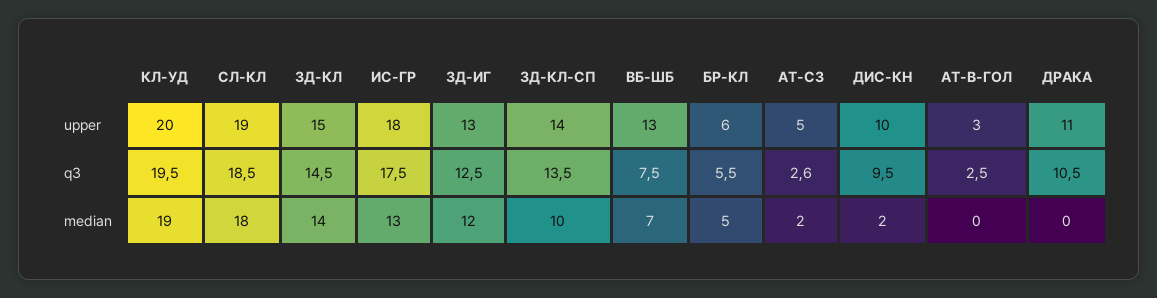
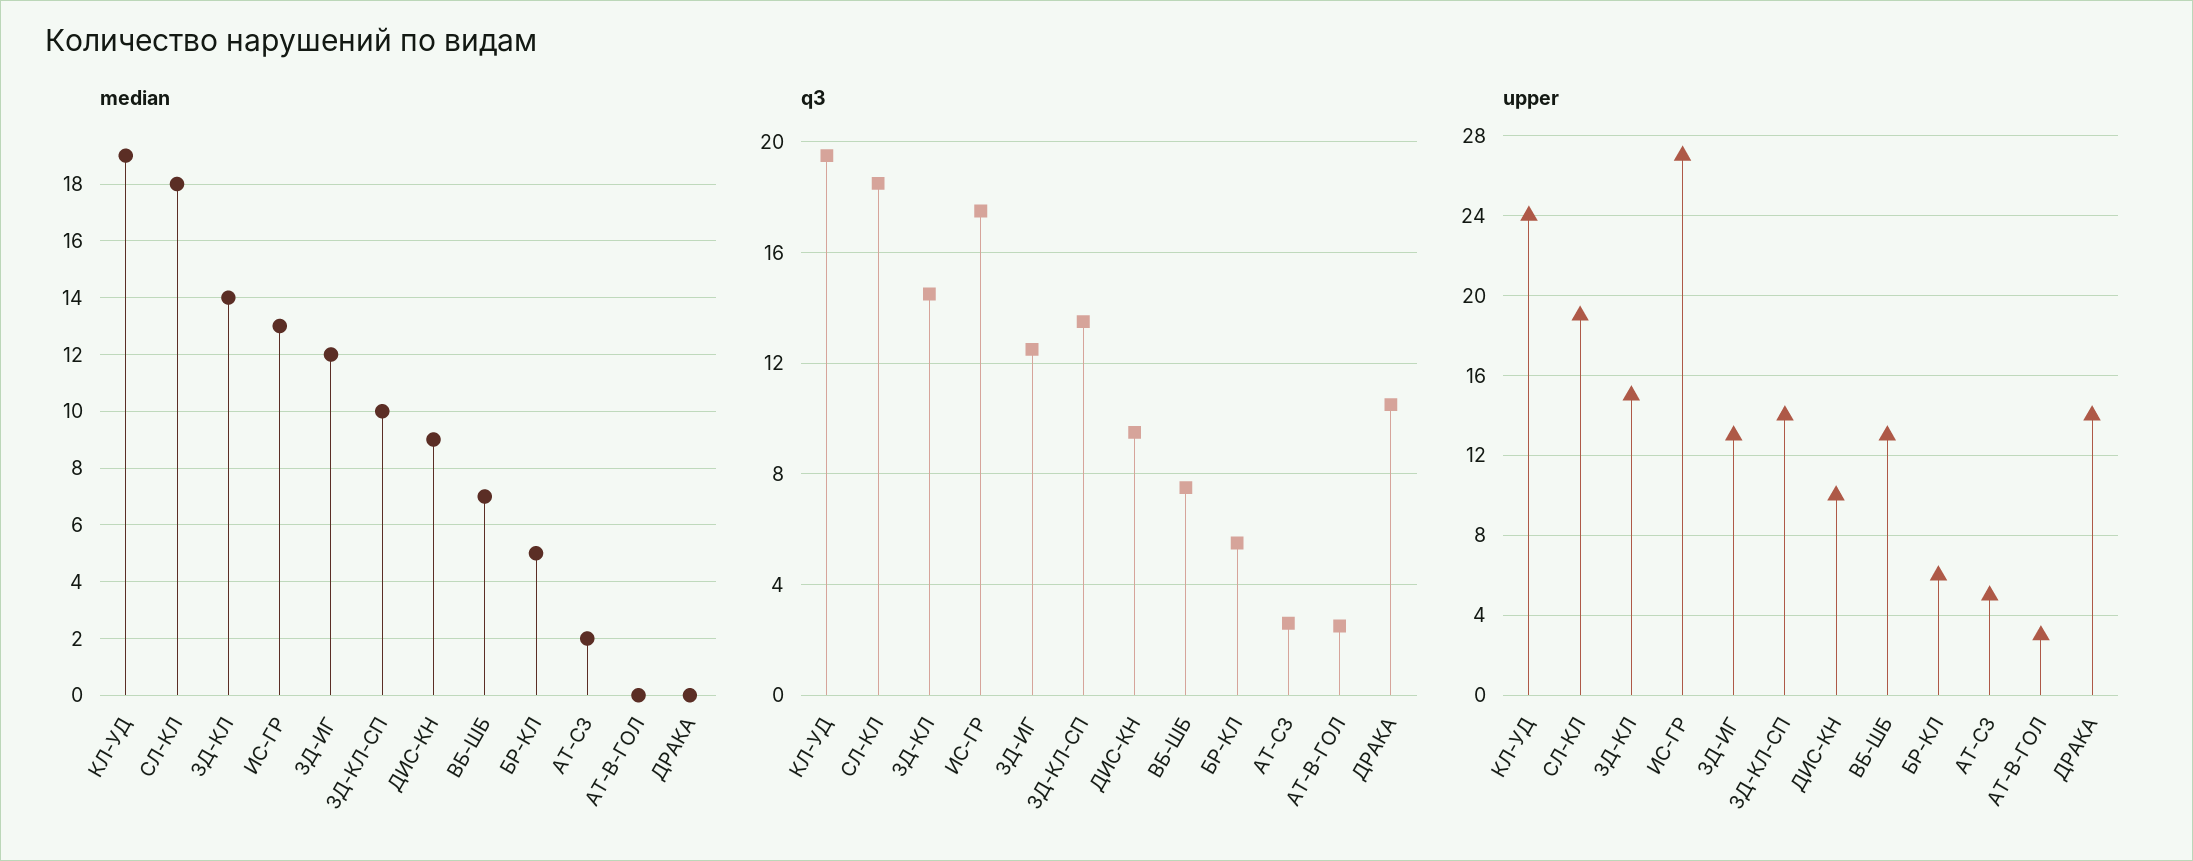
upper, КЛ-УД: 20 -> 24
upper, ИС-ГР: 18 -> 27
upper, ДРАКА: 11 -> 14
median, ДИС-КН: 2 -> 9

